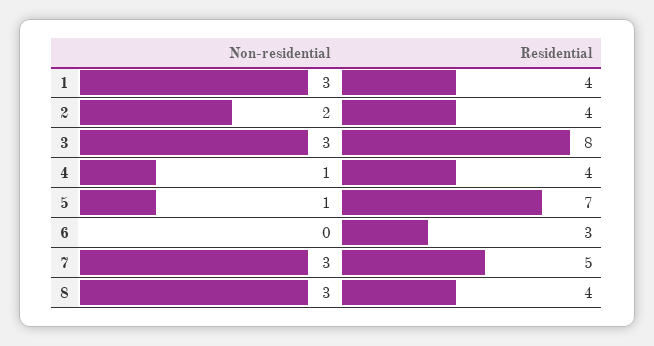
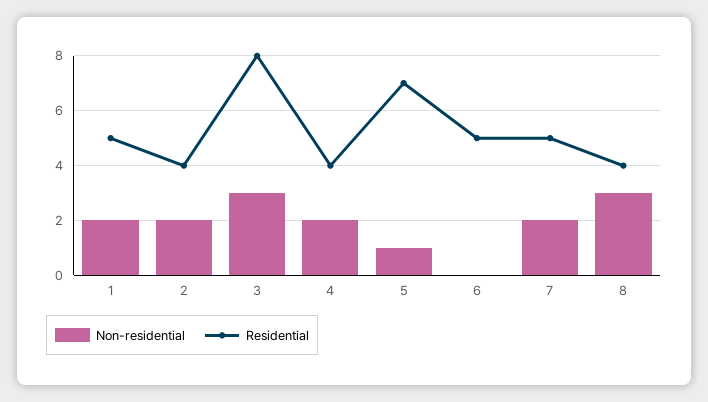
Non-residential, 1: 3 -> 2
Residential, 1: 4 -> 5
Non-residential, 4: 1 -> 2
Residential, 6: 3 -> 5
Non-residential, 7: 3 -> 2

